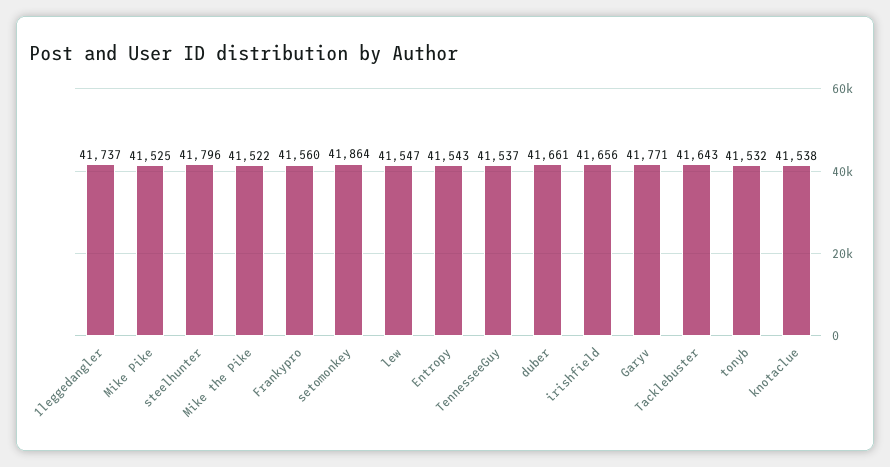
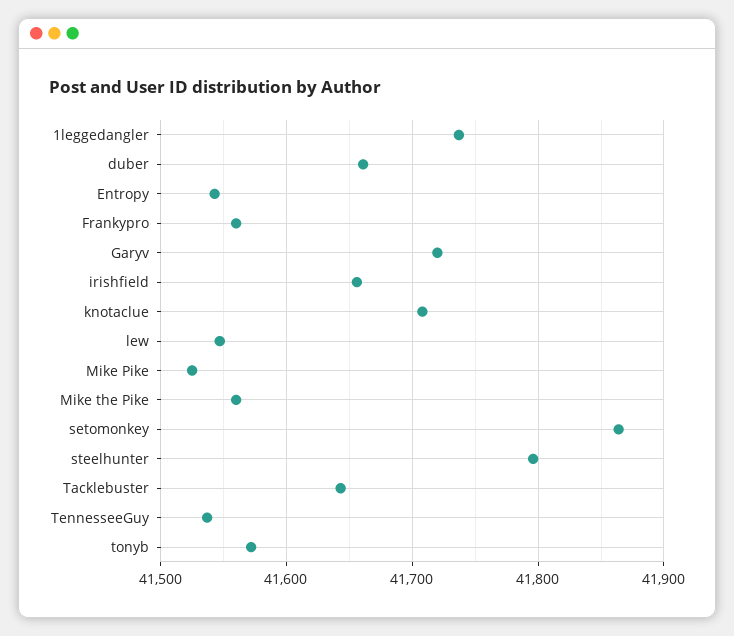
Mike the Pike: 41522 -> 41560
Garyv: 41771 -> 41720
tonyb: 41532 -> 41570
knotaclue: 41538 -> 41710

